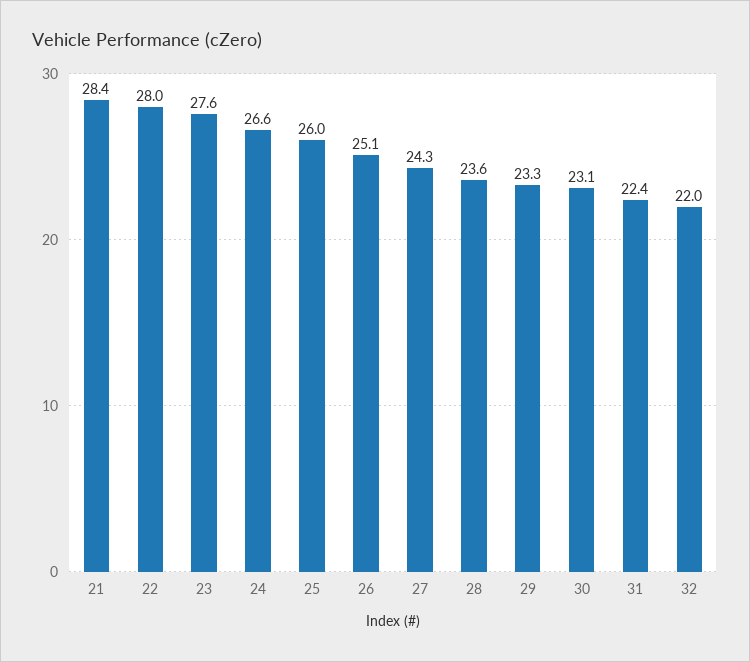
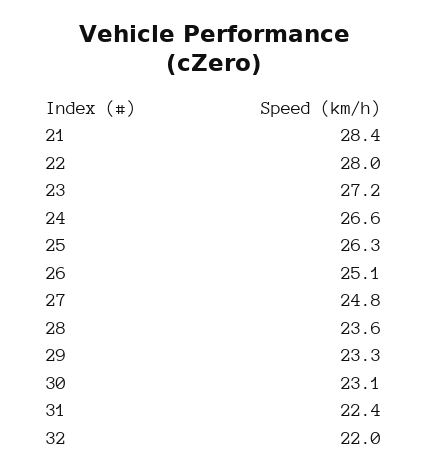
23: 27.6 -> 27.2
25: 26 -> 26.3
27: 24.3 -> 24.8

